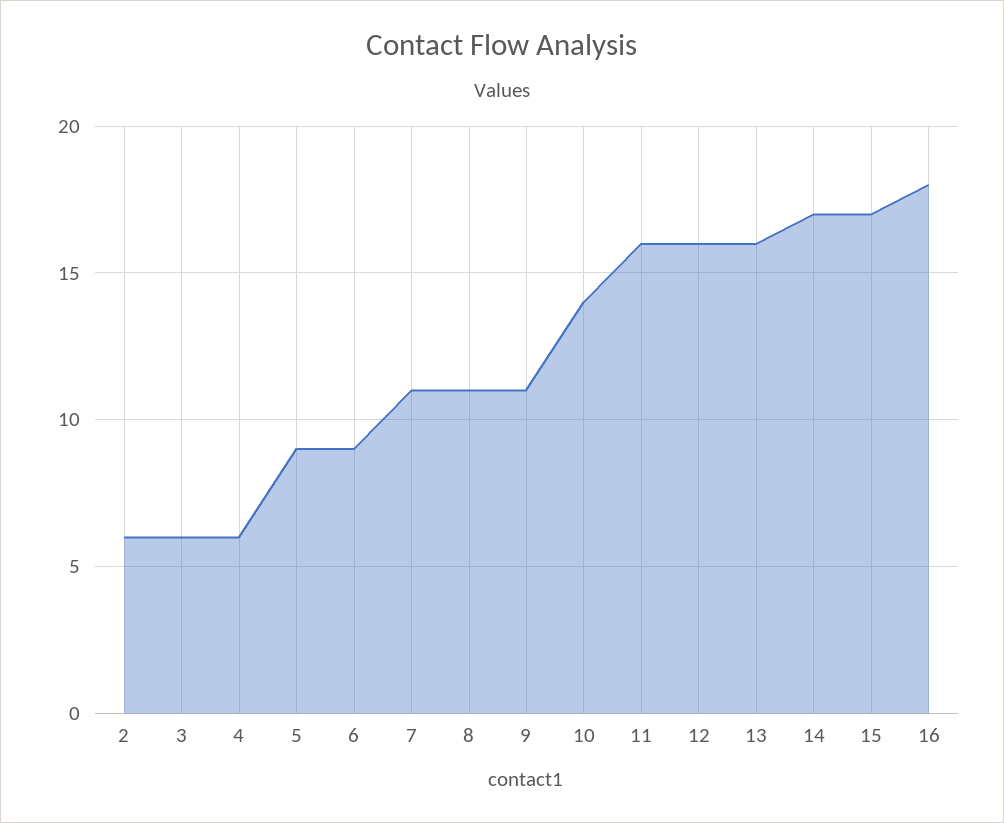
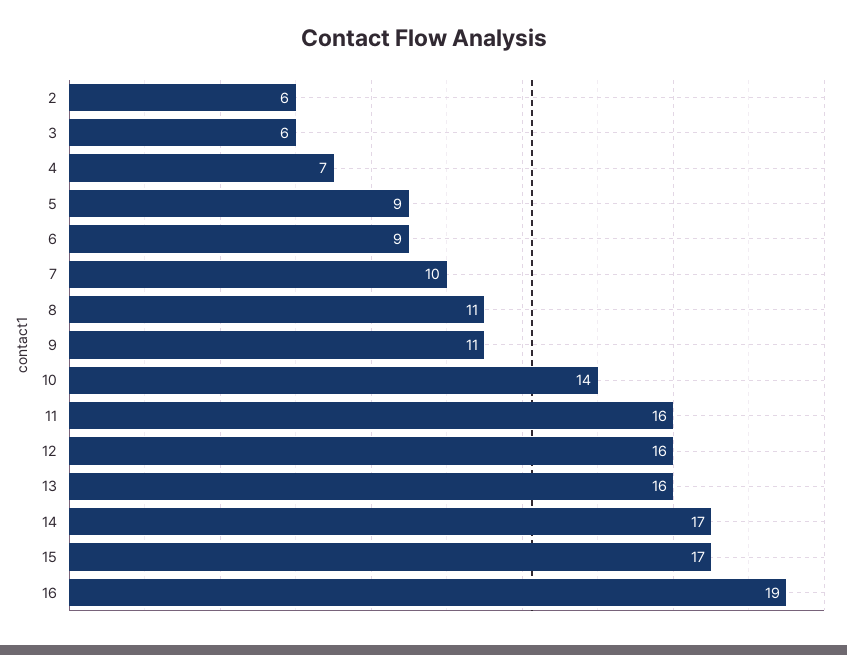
4: 6 -> 7
7: 11 -> 10
16: 18 -> 19

